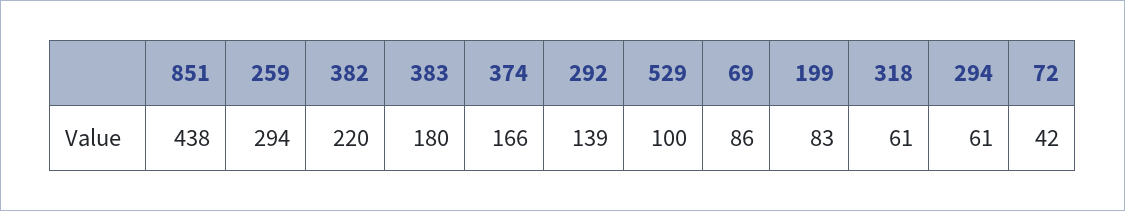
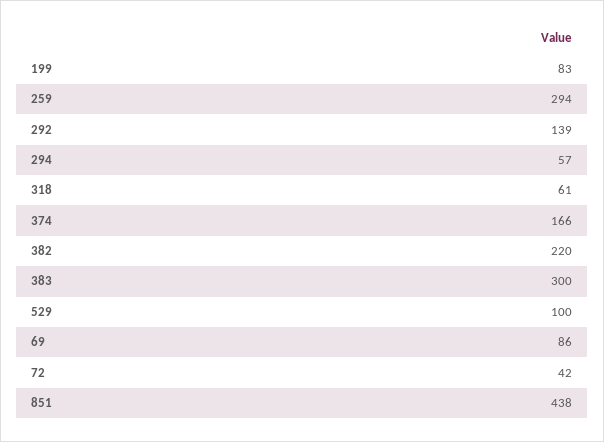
383: 180 -> 300
294: 61 -> 57

